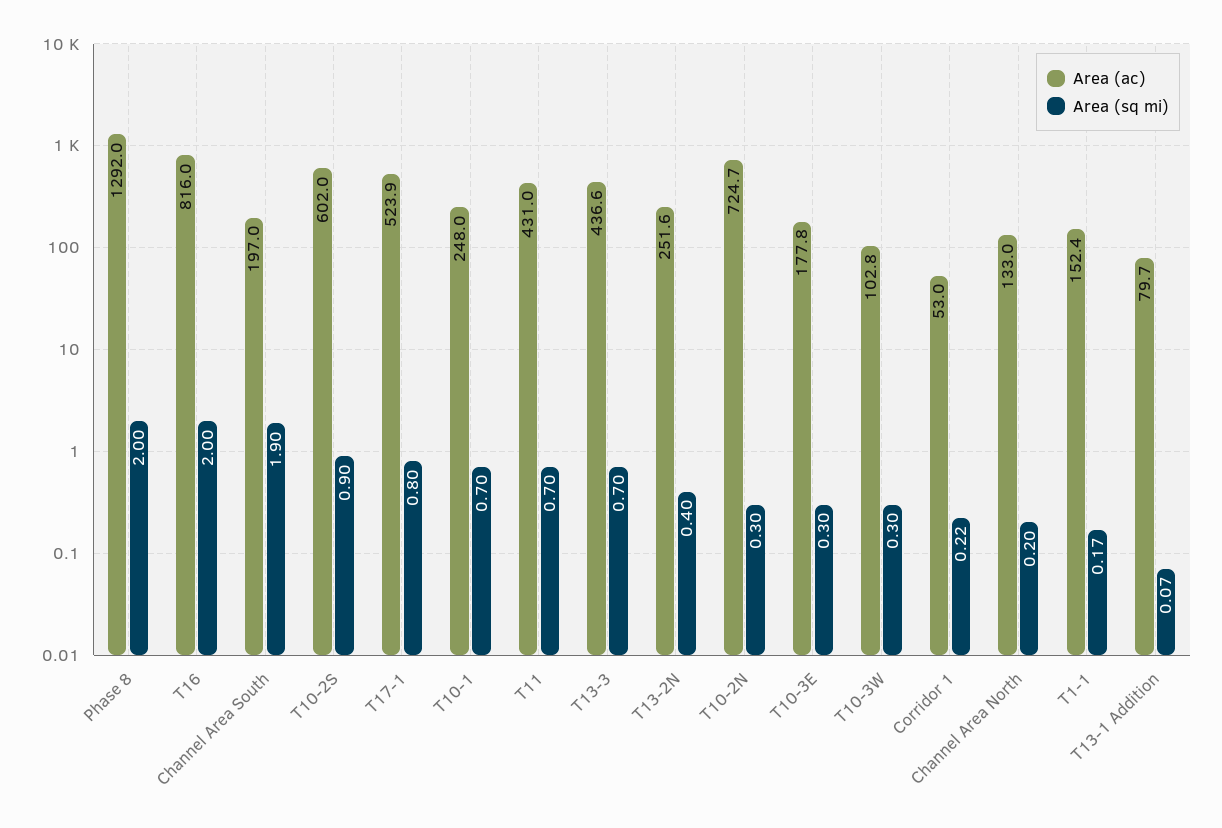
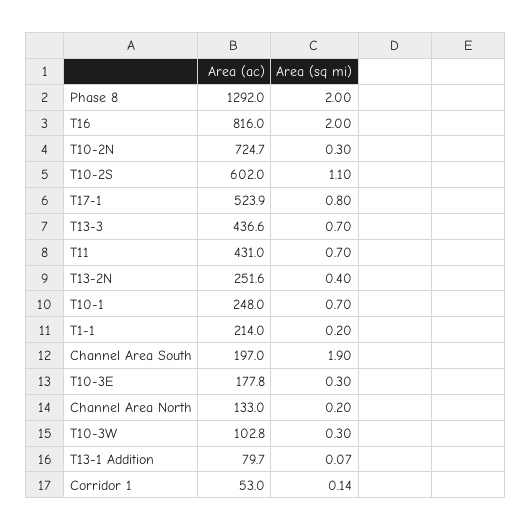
Area (sq mi), T10-2S: 0.9 -> 1.1
Area (sq mi), Corridor 1: 0.22 -> 0.14
Area (ac), T1-1: 152.4 -> 214
Area (sq mi), T1-1: 0.17 -> 0.2

